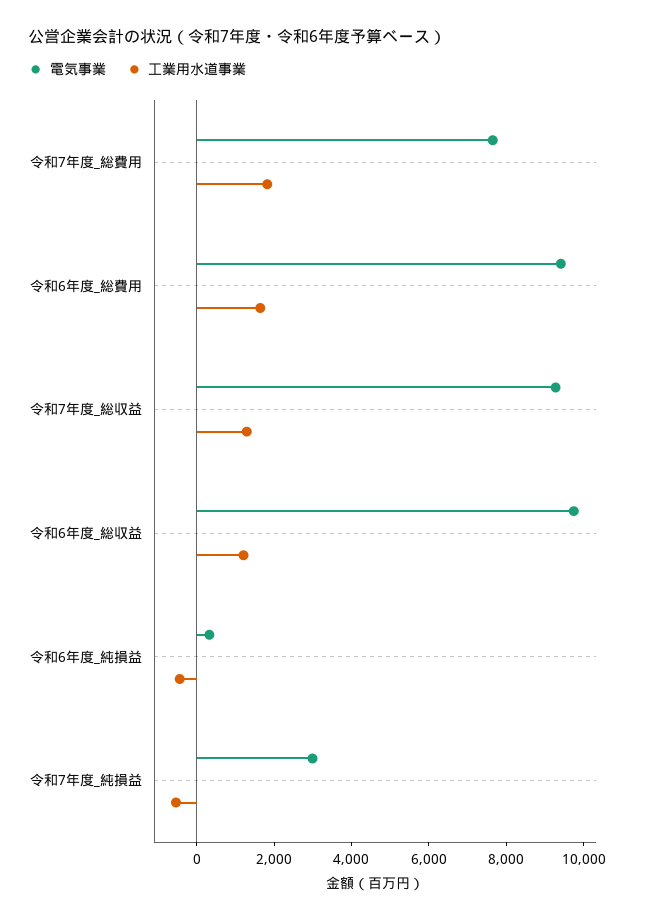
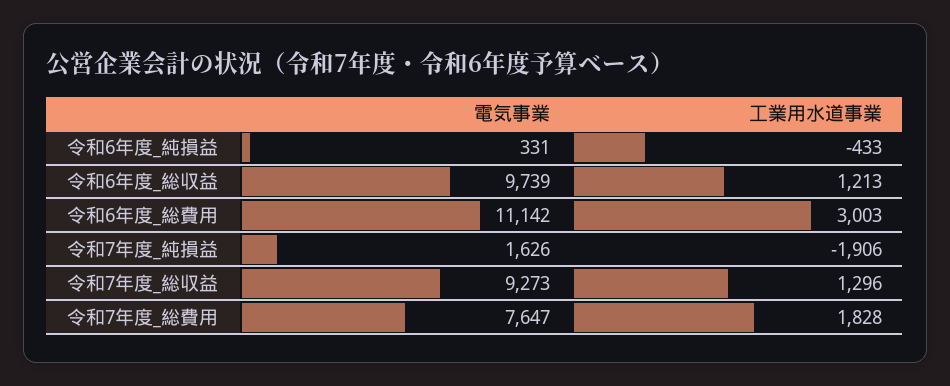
電気事業, 令和6年度_総費用: 9500 -> 11142
工業用水道事業, 令和6年度_総費用: 1500 -> 3003
電気事業, 令和7年度_純損益: 3000 -> 1626
工業用水道事業, 令和7年度_純損益: -500 -> -1906

